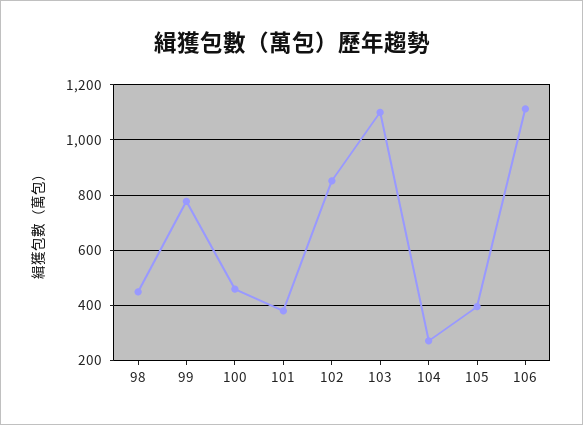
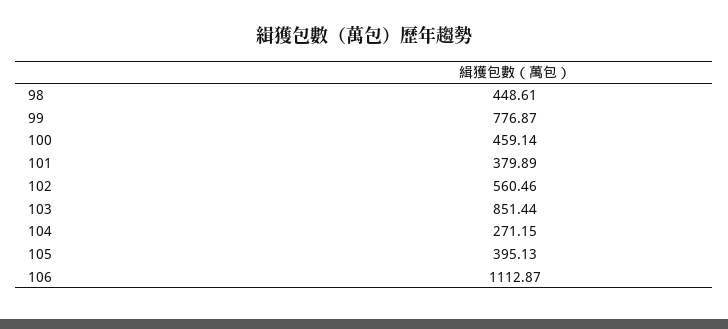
102: 850 -> 560.46
103: 1100 -> 851.44

